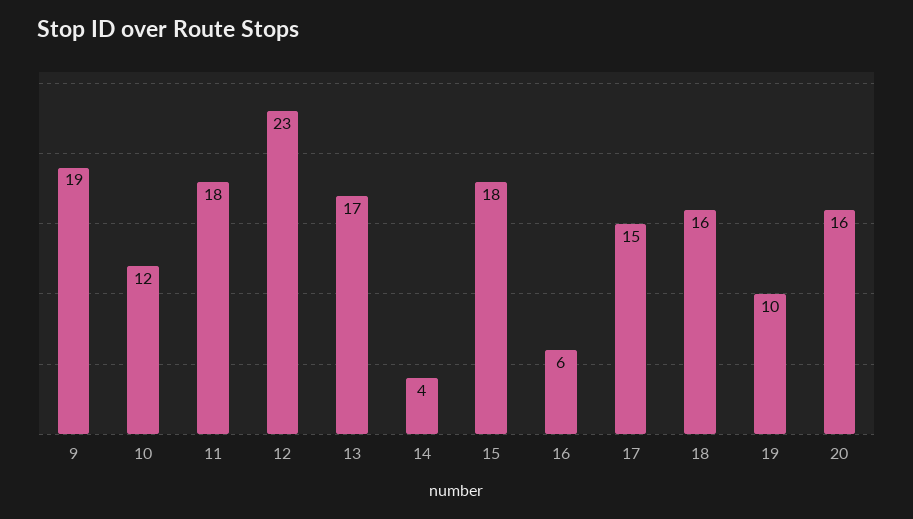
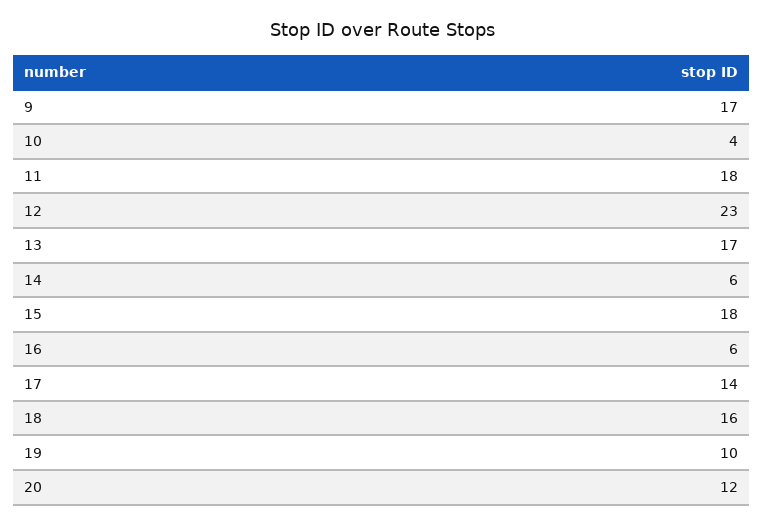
9: 19 -> 17
10: 12 -> 4
14: 4 -> 6
17: 15 -> 14
20: 16 -> 12

